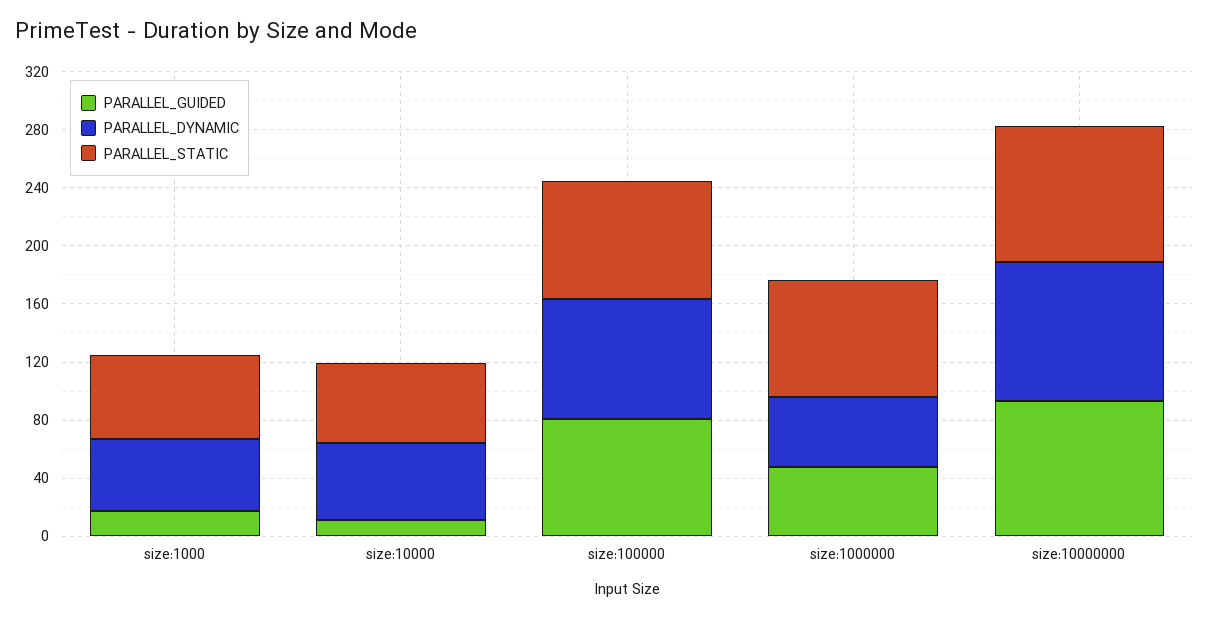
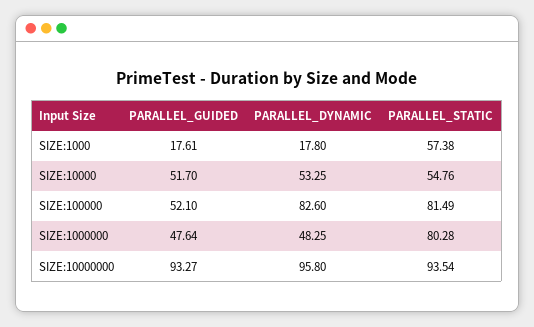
PARALLEL_DYNAMIC, size:1000: 50 -> 17.8
PARALLEL_GUIDED, size:10000: 10 -> 51.7
PARALLEL_GUIDED, size:100000: 80 -> 52.1

